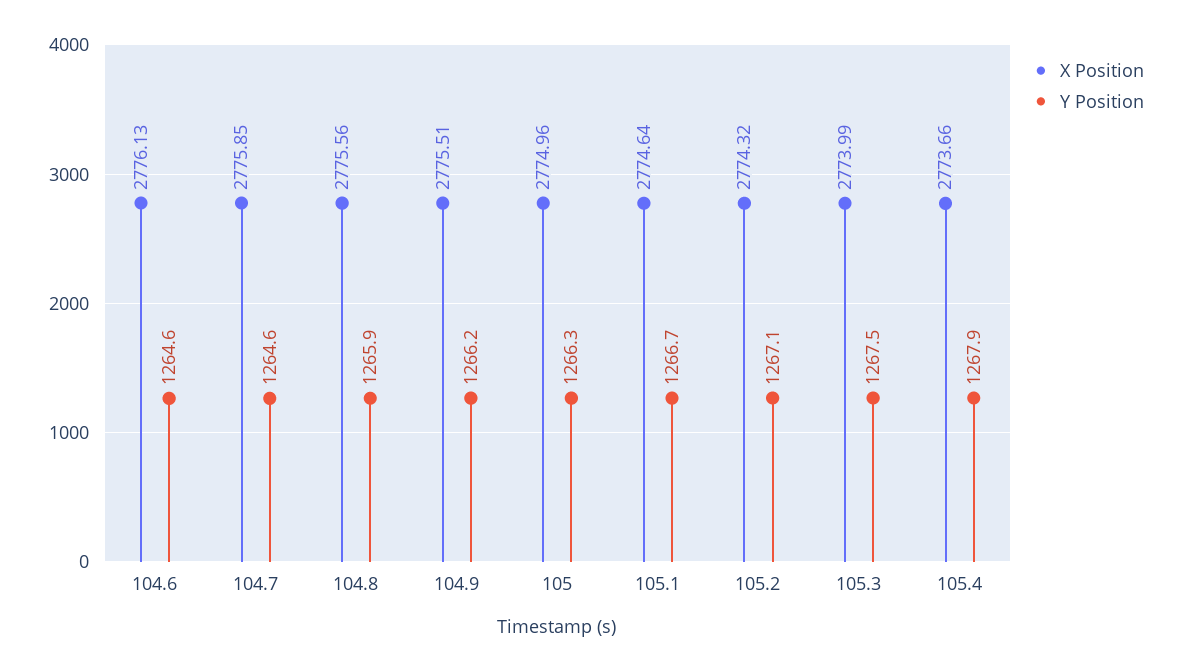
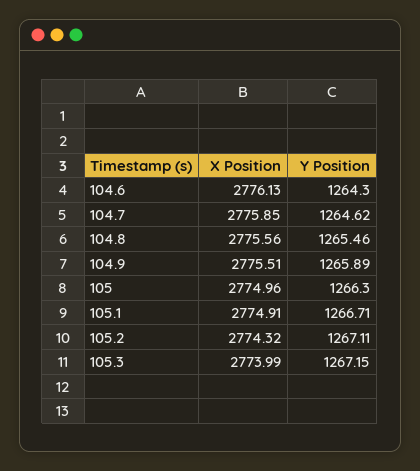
Y Position, 104.6: 1264.6 -> 1264.3
Y Position, 104.8: 1265.9 -> 1265.46
Y Position, 104.9: 1266.2 -> 1265.89
X Position, 105.1: 2774.64 -> 2774.91
Y Position, 105.3: 1267.5 -> 1267.15
X Position, 105.4: 2773.66 -> none
Y Position, 105.4: 1267.9 -> none

